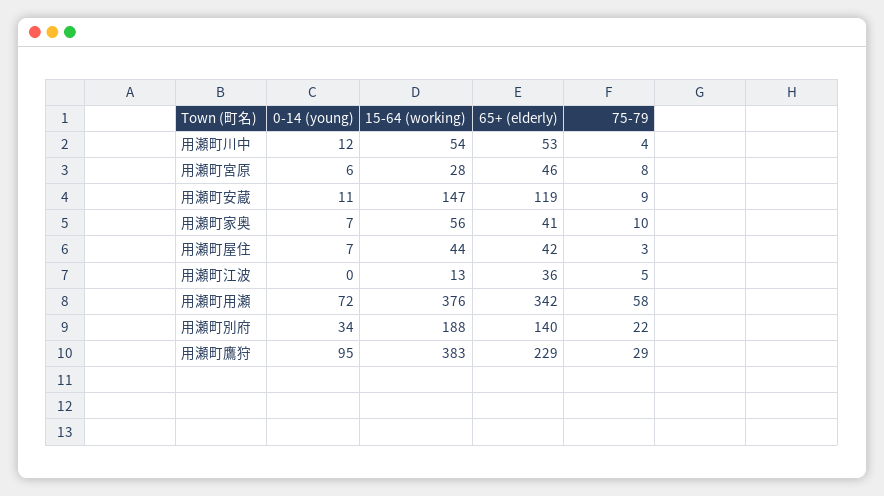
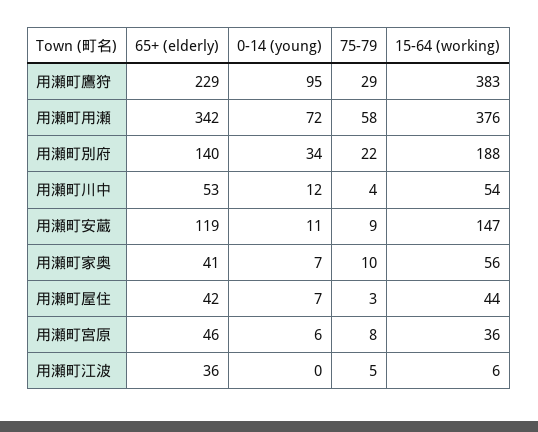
15-64 (working), 用瀬町宮原: 28 -> 36
15-64 (working), 用瀬町江波: 13 -> 6

